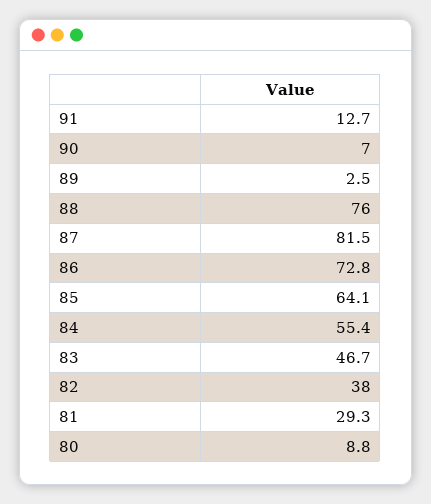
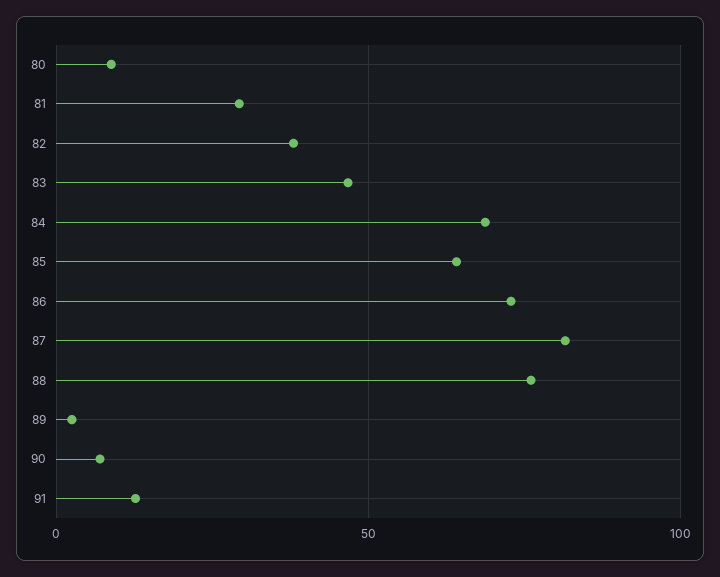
84: 55.4 -> 70

